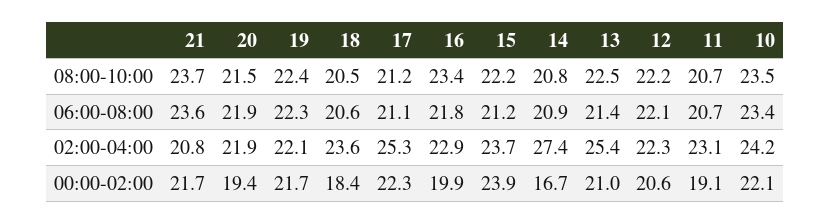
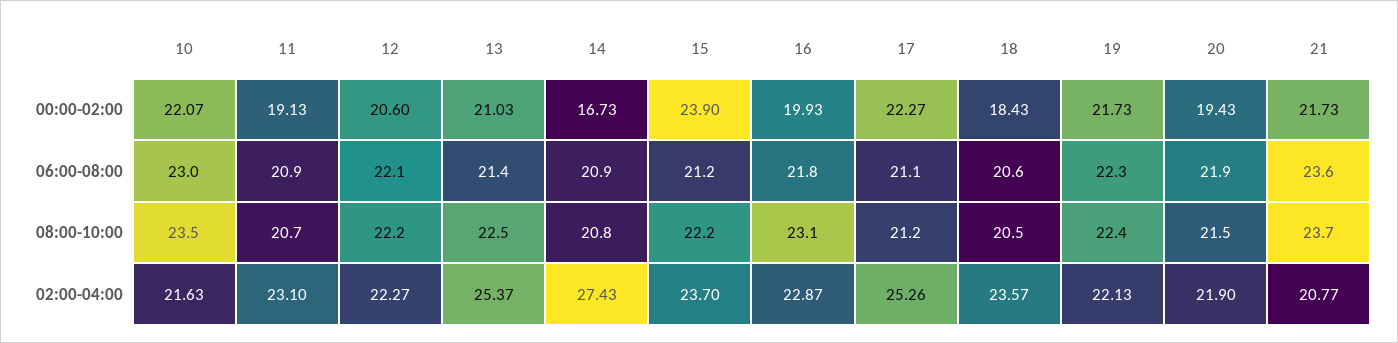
16, 08:00-10:00: 23.4 -> 23.1
11, 06:00-08:00: 20.7 -> 20.9
10, 06:00-08:00: 23.4 -> 23
10, 02:00-04:00: 24.2 -> 21.63

